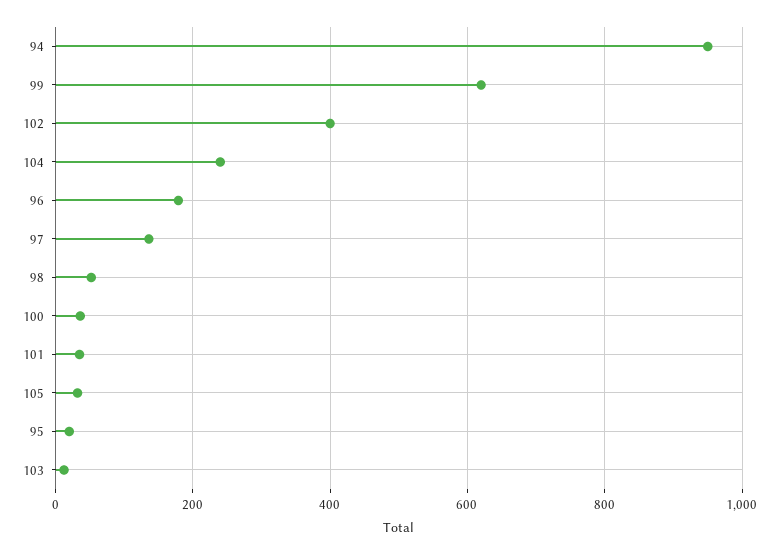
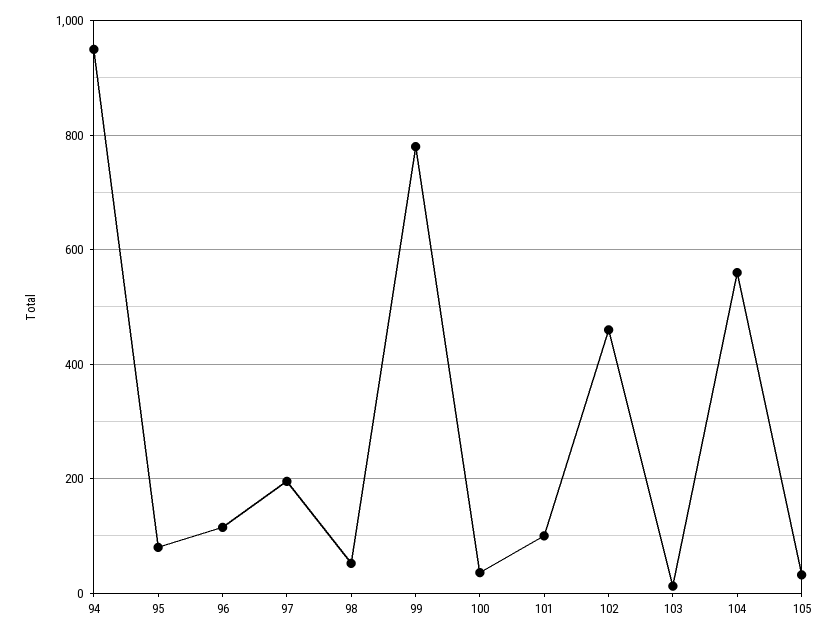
99: 620 -> 780
102: 400 -> 460
104: 240 -> 560
96: 180 -> 120
97: 140 -> 200
101: 40 -> 100
95: 20 -> 80

